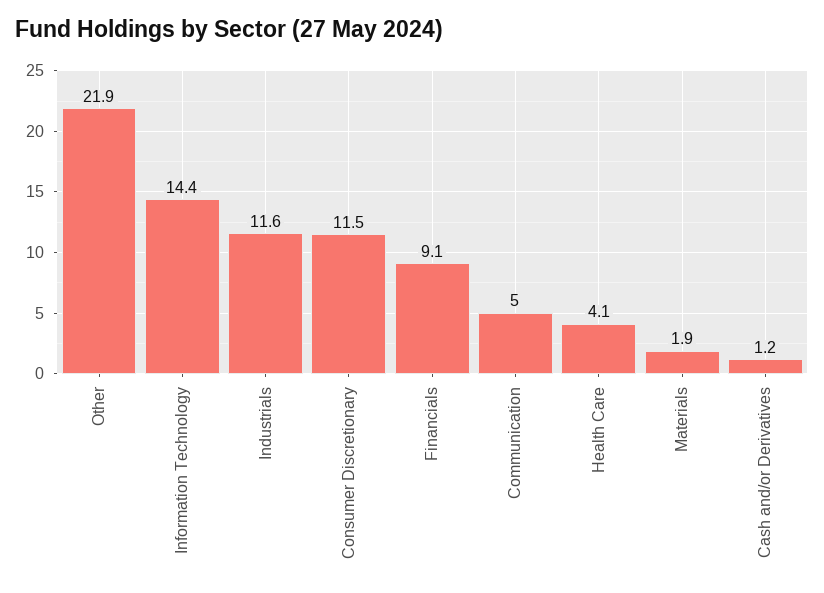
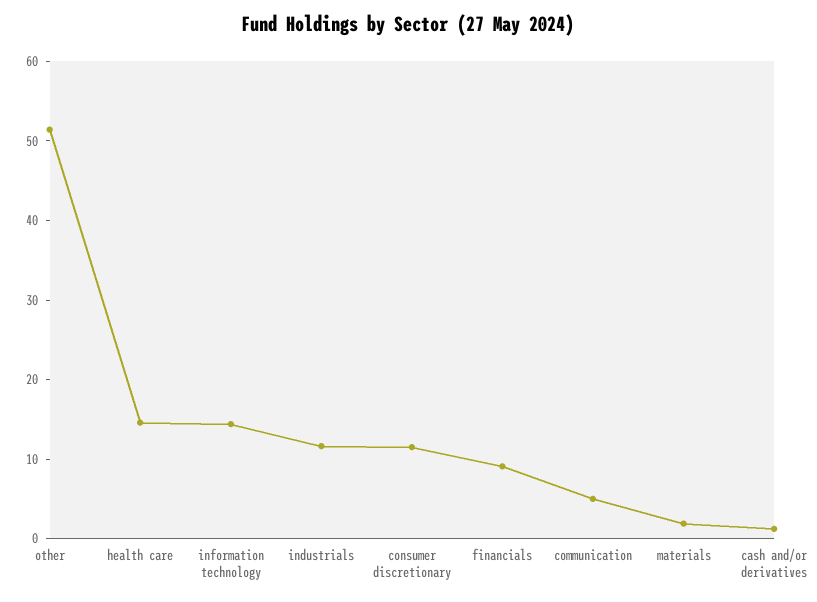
Other: 21.9 -> 52
Health Care: 4.1 -> 14

